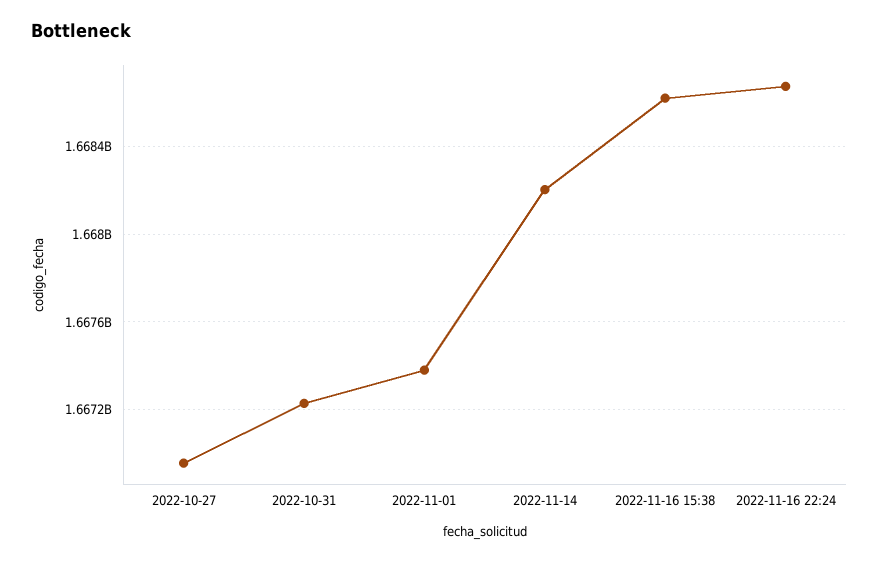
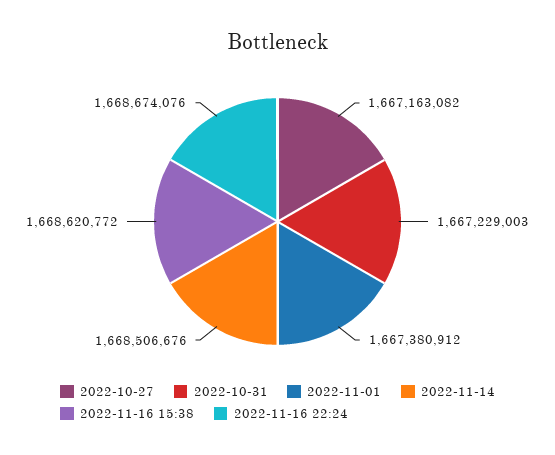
2022-10-27: 1666950000 -> 1667163082
2022-11-14: 1668200000 -> 1668506676

